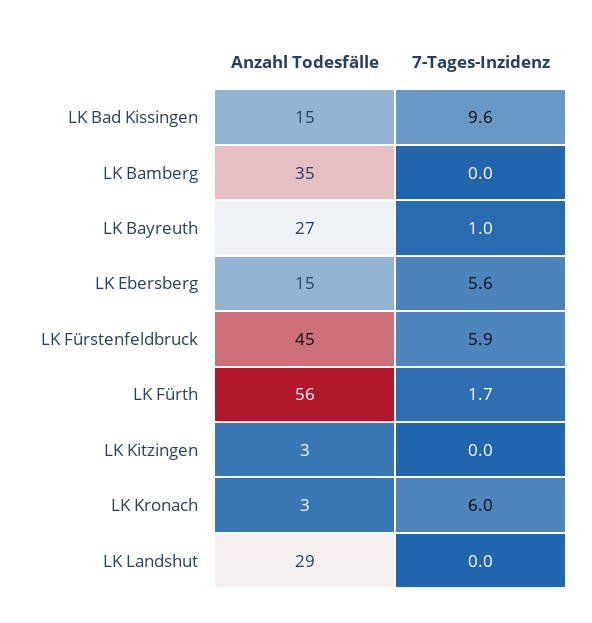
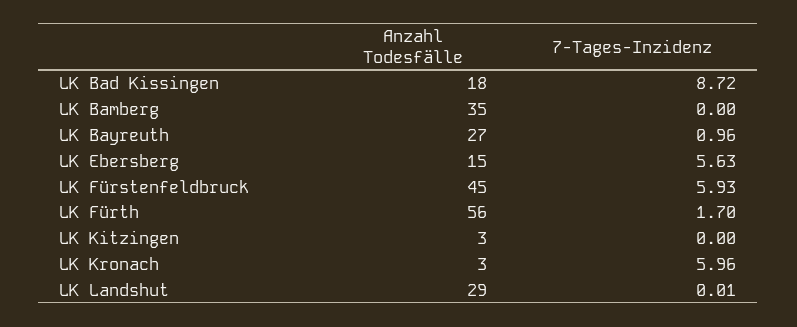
Anzahl Todesfälle, LK Bad Kissingen: 15 -> 18
7-Tages-Inzidenz, LK Bad Kissingen: 9.6 -> 8.72

